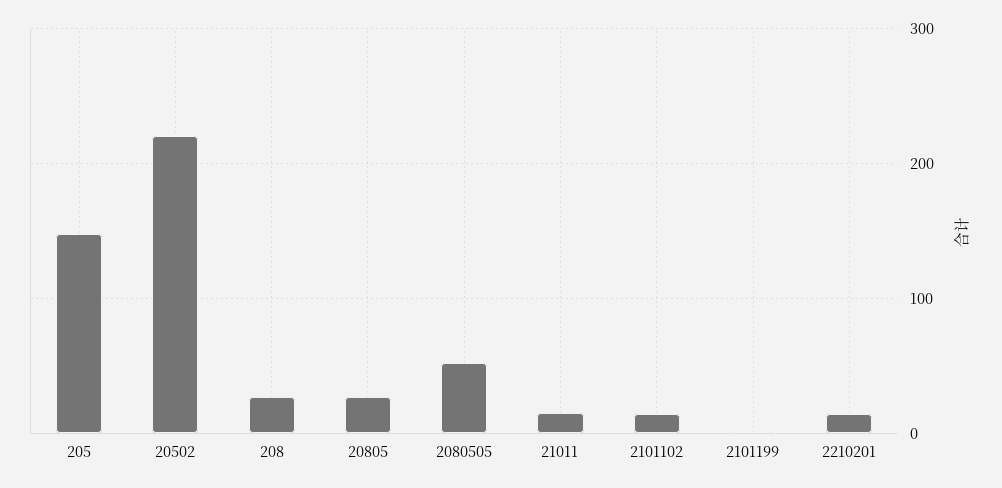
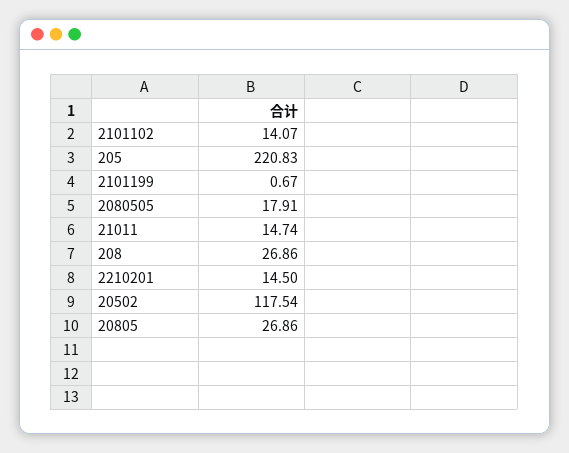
205: 150 -> 220.83
20502: 220 -> 117.54
2080505: 50 -> 17.91

